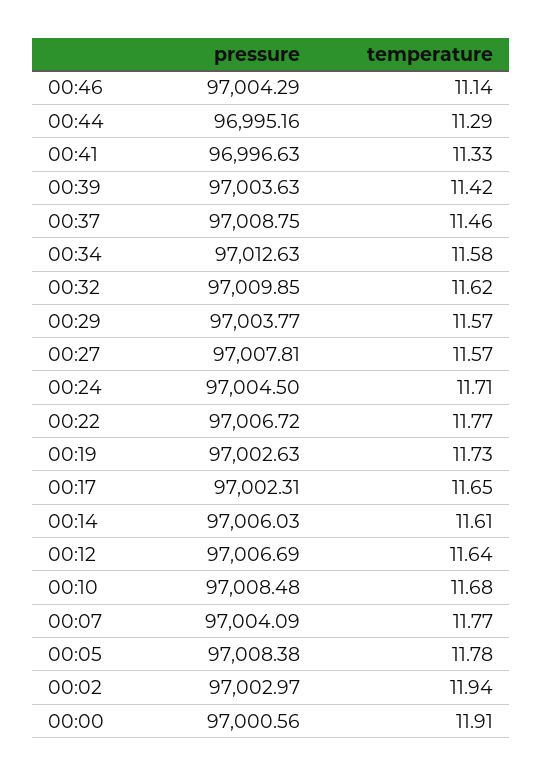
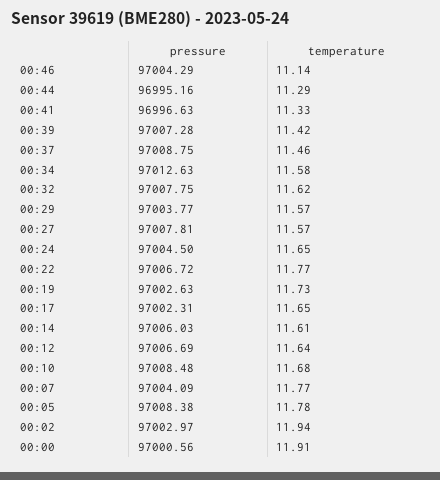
pressure, 00:39: 97003.63 -> 97007.28
pressure, 00:32: 97009.85 -> 97007.75
temperature, 00:24: 11.71 -> 11.65

